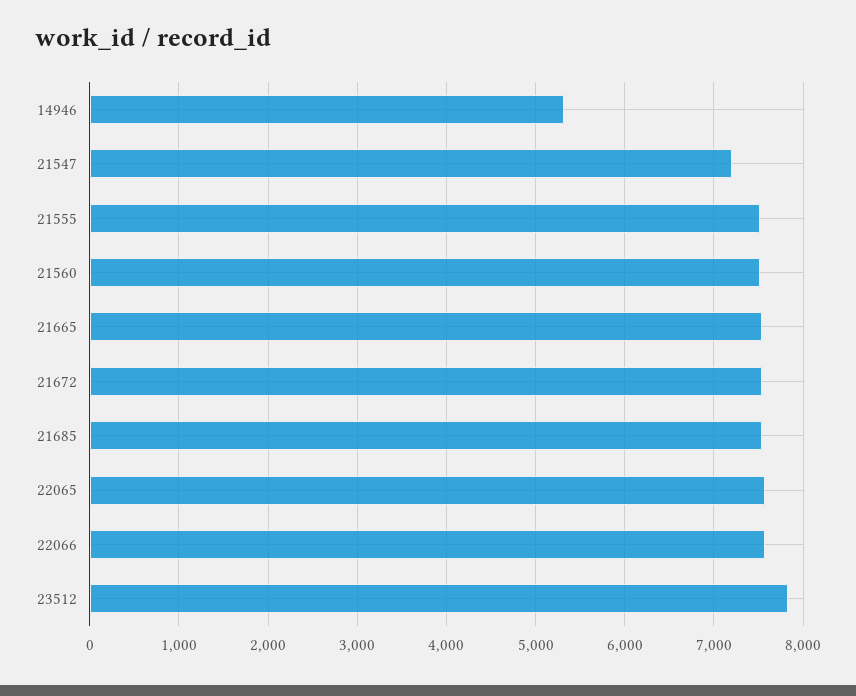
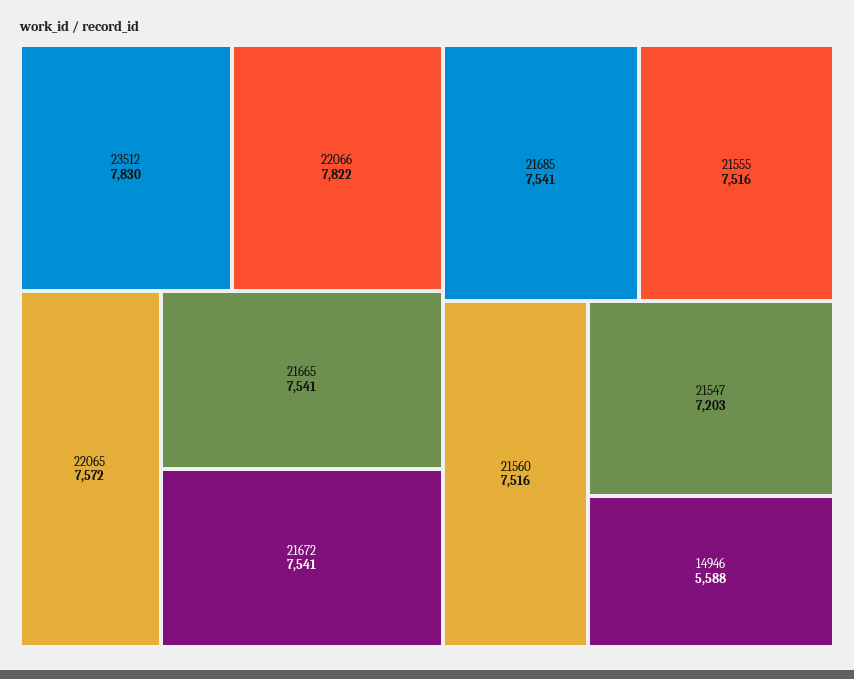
14946: 5300 -> 5588
22066: 7600 -> 7822

